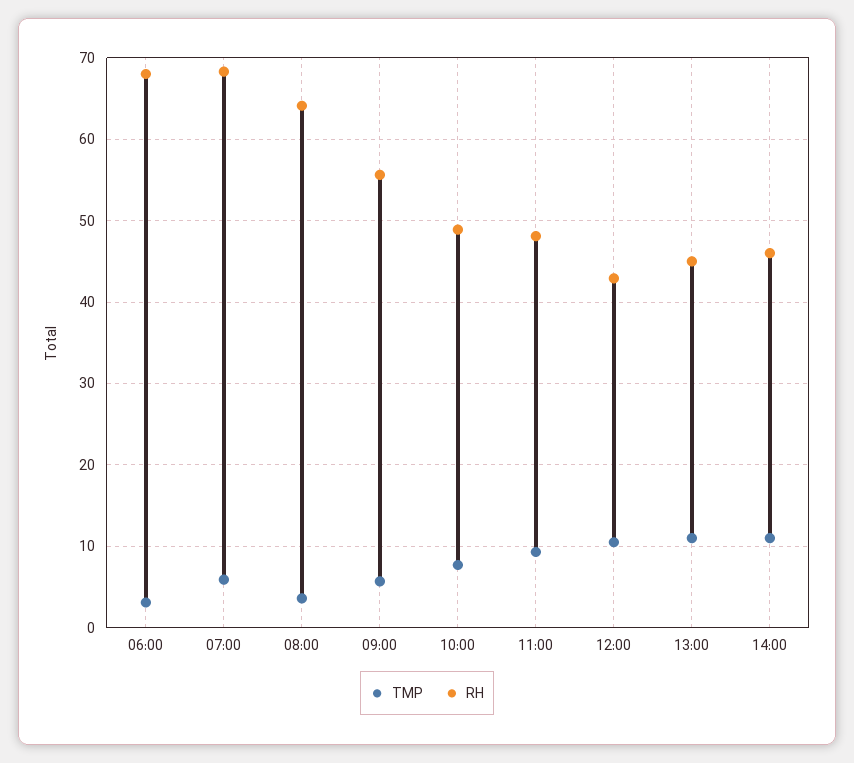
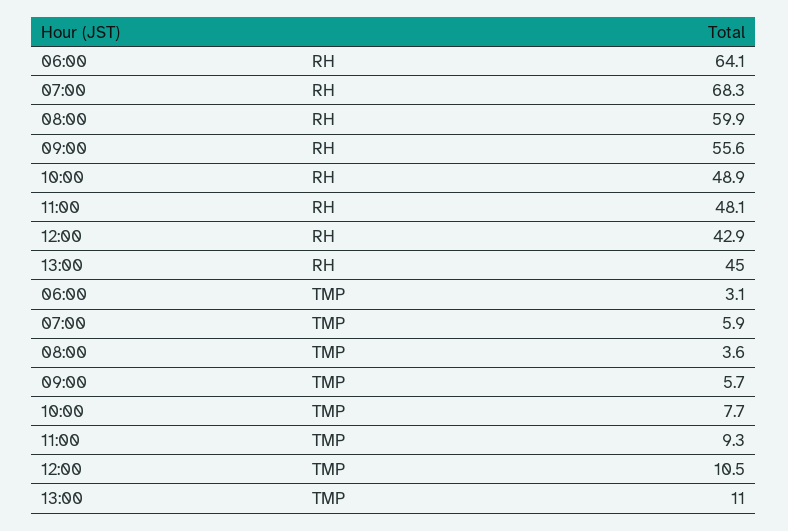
RH, 06:00: 68 -> 64.1
RH, 08:00: 64 -> 59.9
TMP, 14:00: 11 -> none
RH, 14:00: 46 -> none

